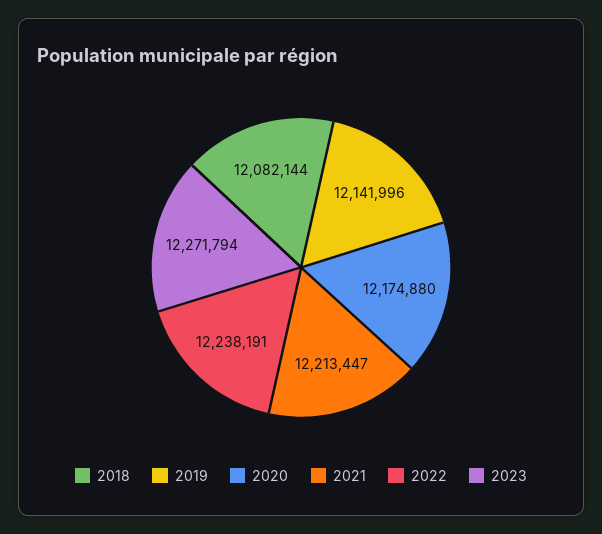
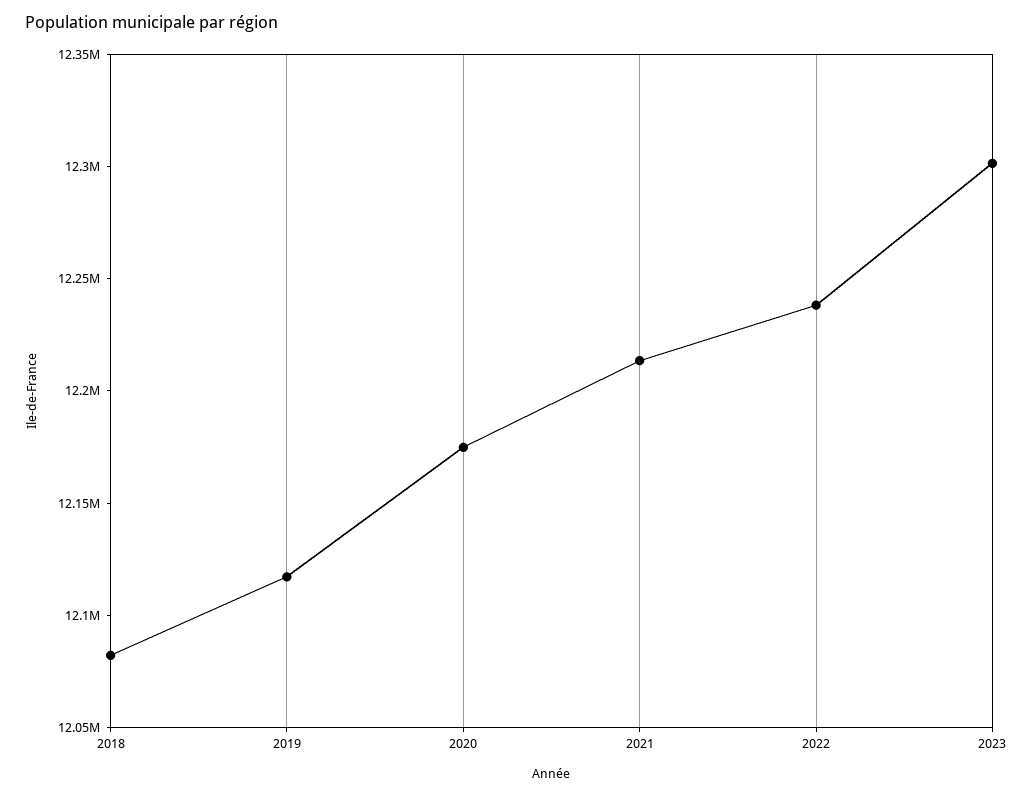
2019: 12141996 -> 12120000
2023: 12271794 -> 12300000

